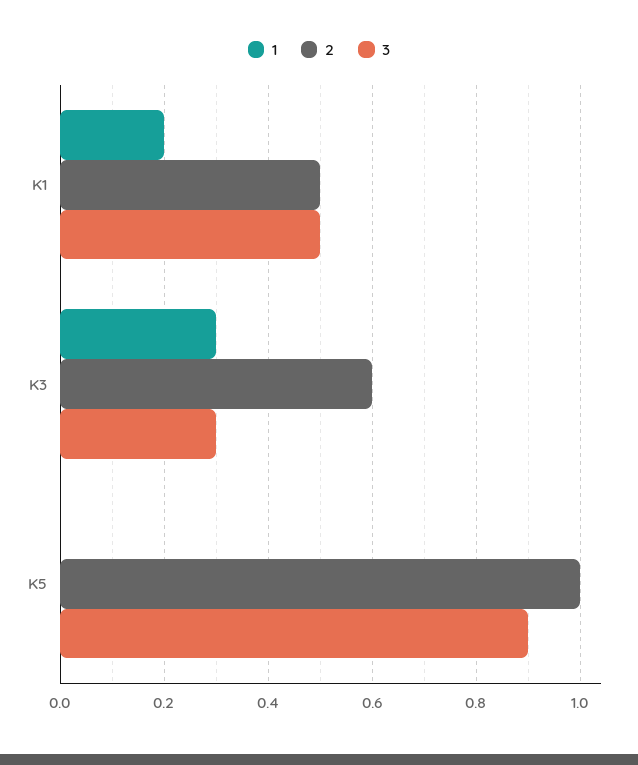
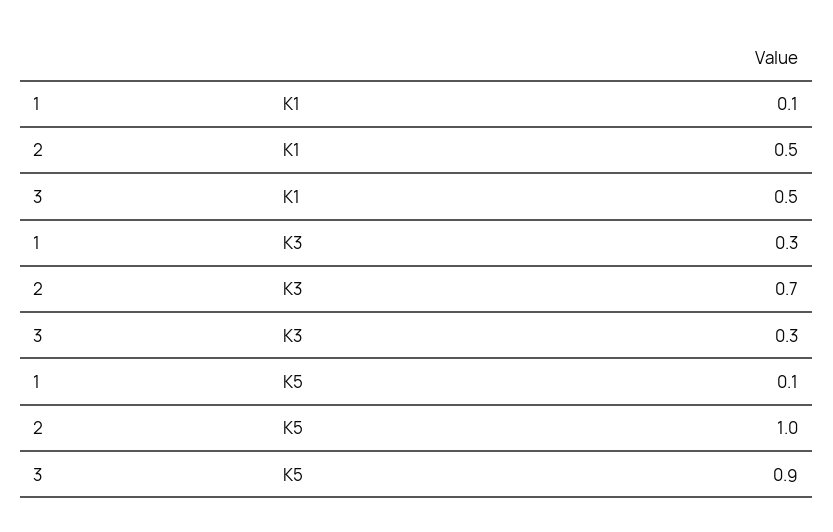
1, K1: 0.2 -> 0.1
2, K3: 0.6 -> 0.7
1, K5: 0 -> 0.1

